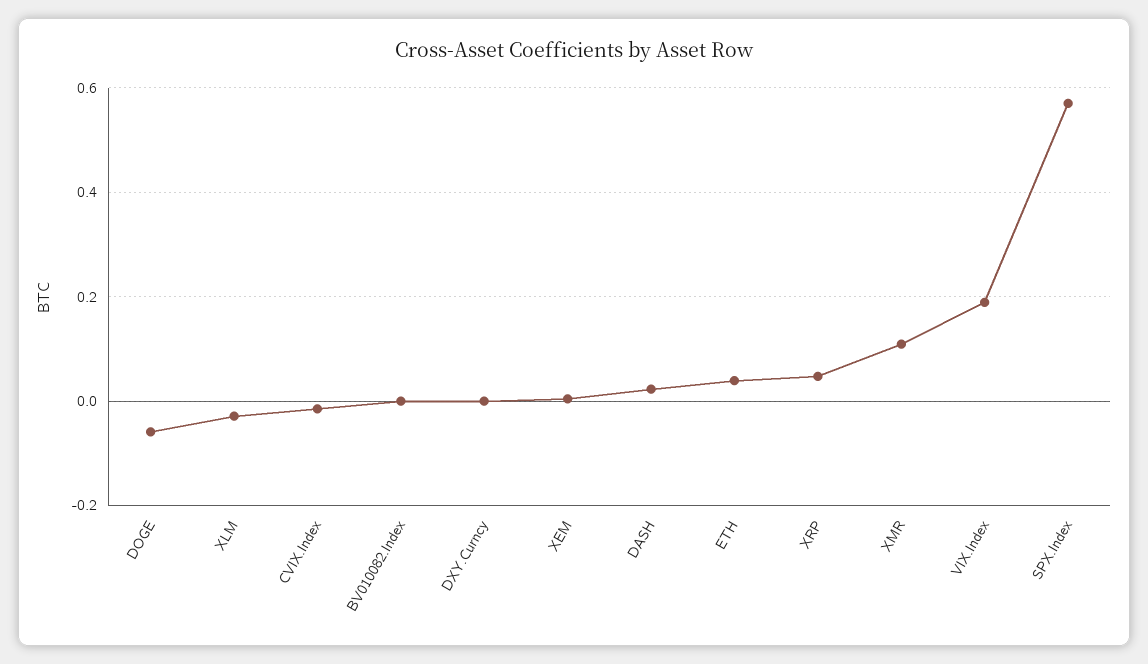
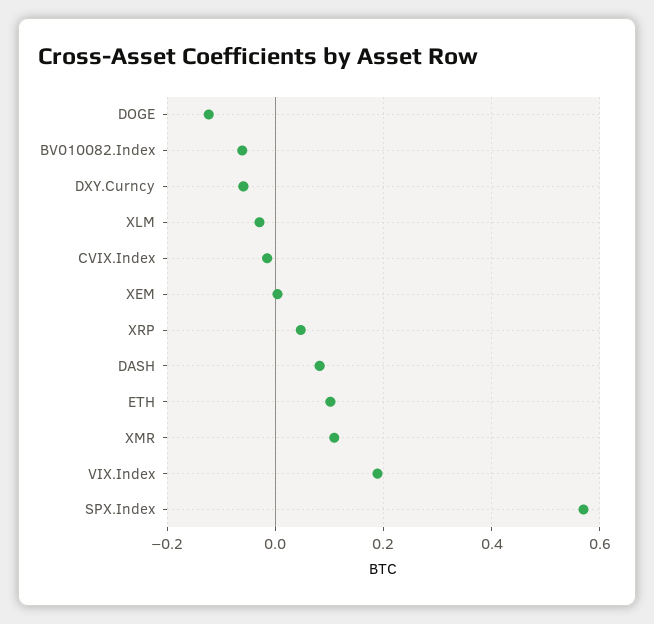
DOGE: -0.06 -> -0.12
BV010082.Index: 0 -> -0.06
DXY.Curncy: 0 -> -0.06
DASH: 0.02 -> 0.08
ETH: 0.04 -> 0.1

